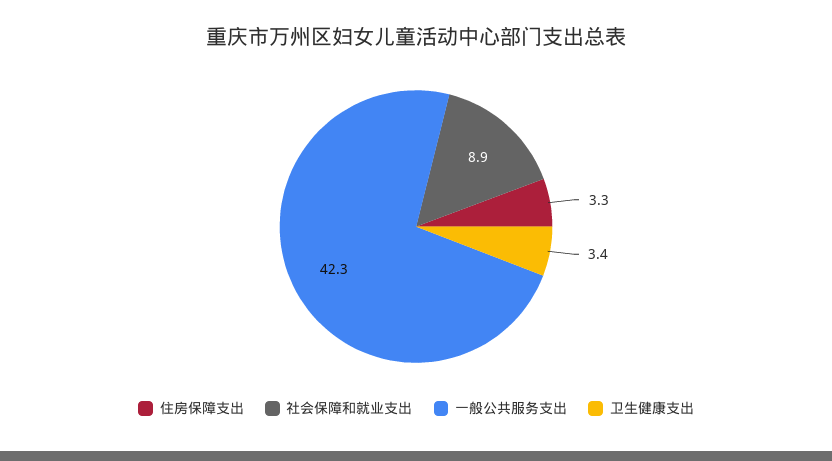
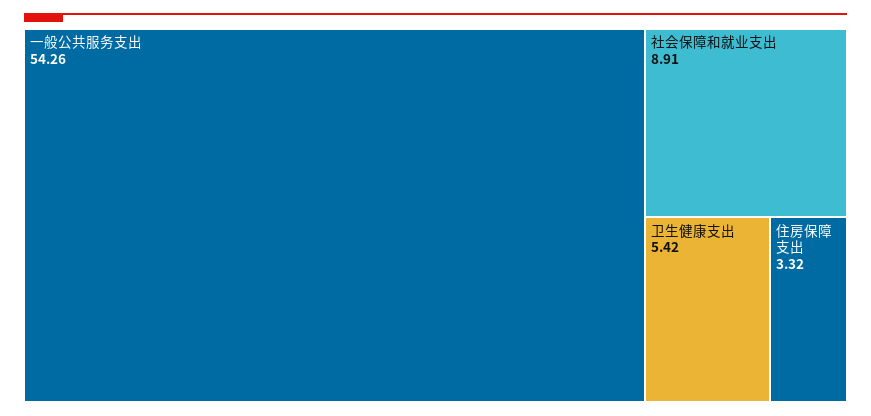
一般公共服务支出: 42.3 -> 54.26
卫生健康支出: 3.4 -> 5.42

